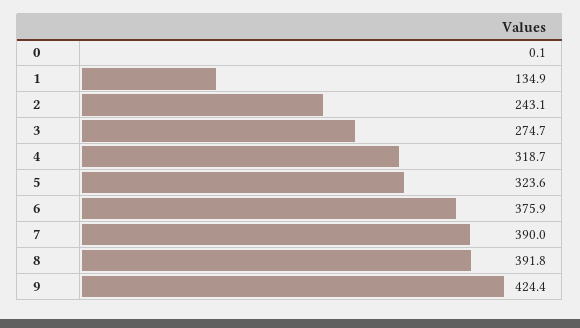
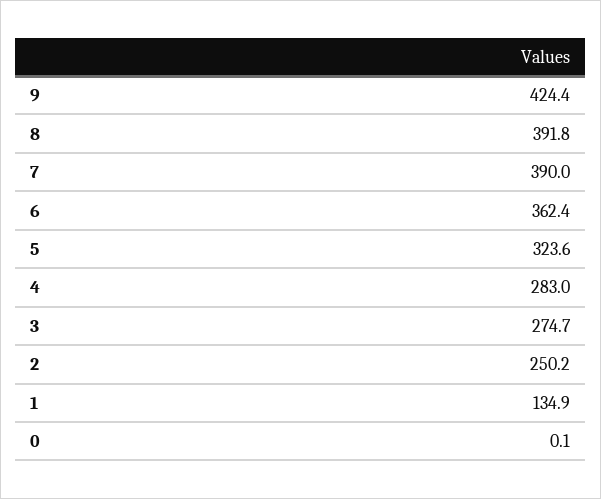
2: 243.1 -> 250.2
4: 318.7 -> 283
6: 375.9 -> 362.4

